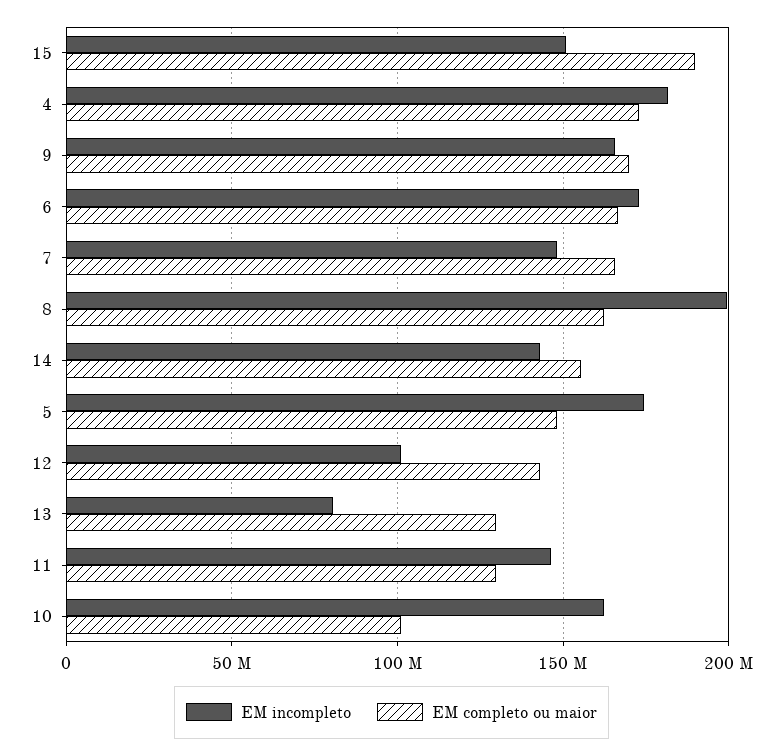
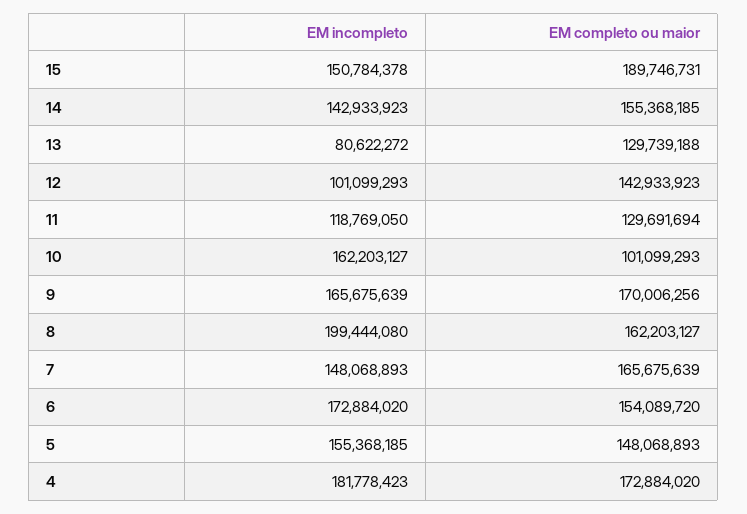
EM completo ou maior, 6: 165000000 -> 154089720
EM incompleto, 5: 175000000 -> 155368185
EM incompleto, 11: 145000000 -> 118769050

